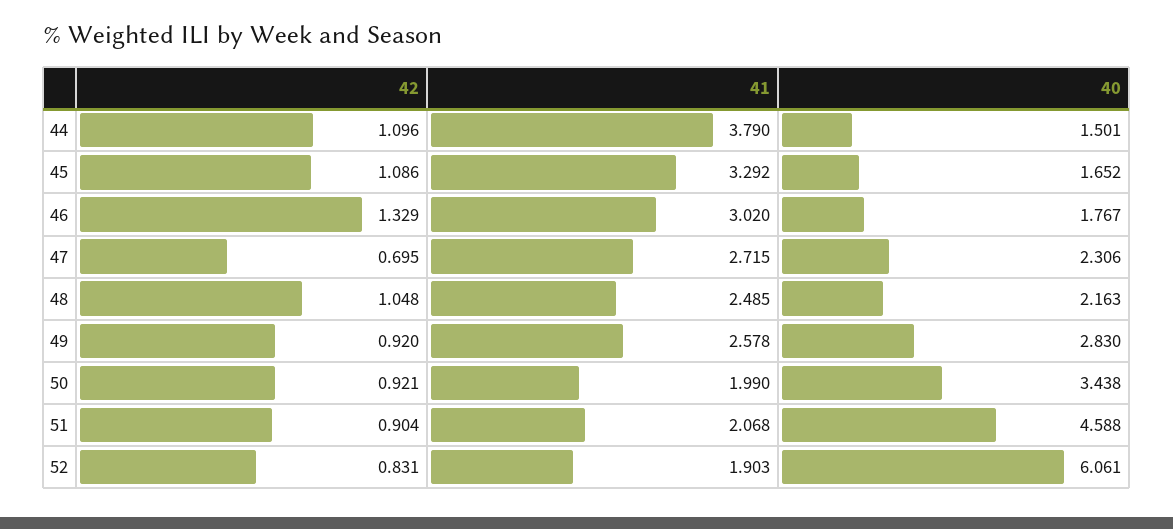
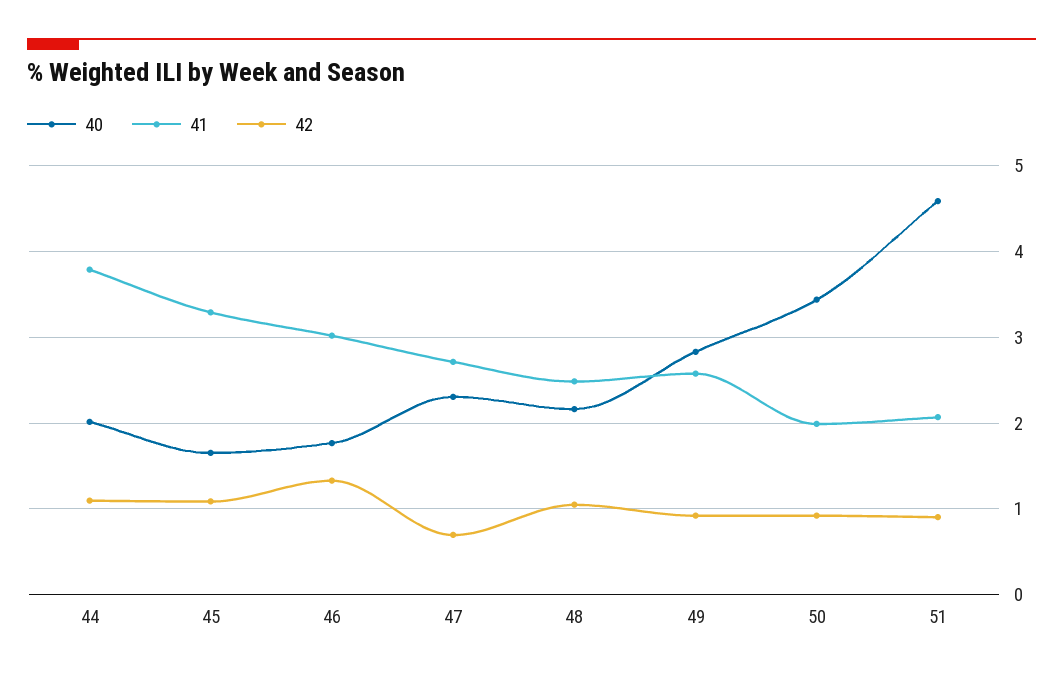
40, 44: 1.501 -> 2
42, 52: 0.831 -> none
41, 52: 1.903 -> none
40, 52: 6.061 -> none

